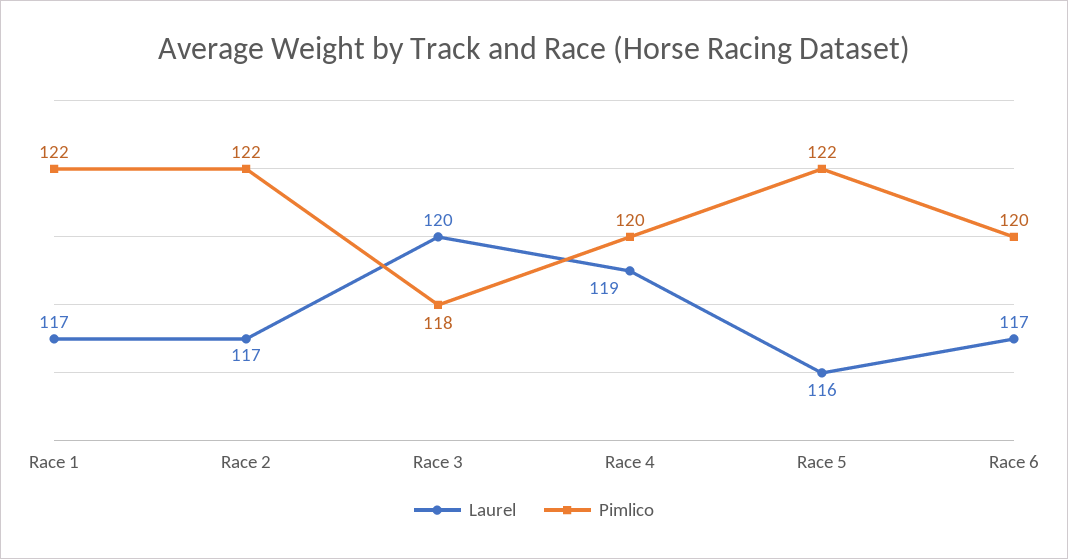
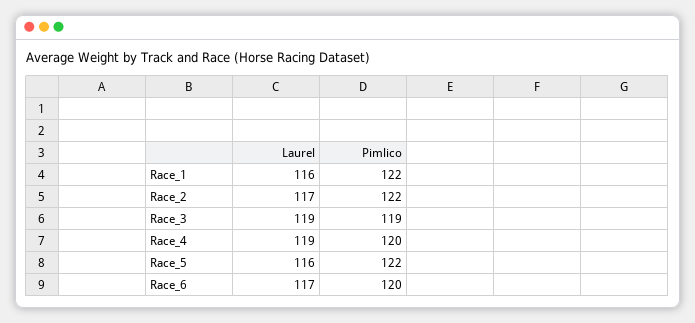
Laurel, Race 1: 117 -> 116
Laurel, Race 3: 120 -> 119
Pimlico, Race 3: 118 -> 119

